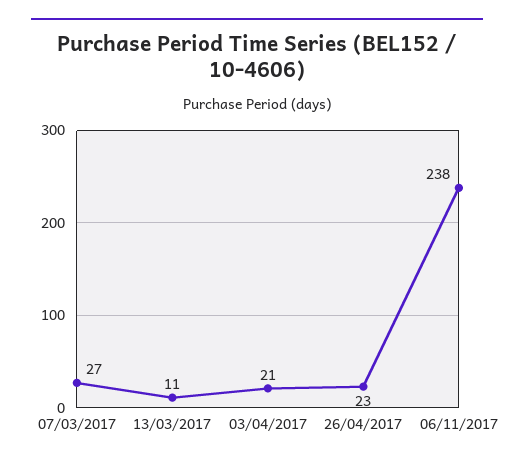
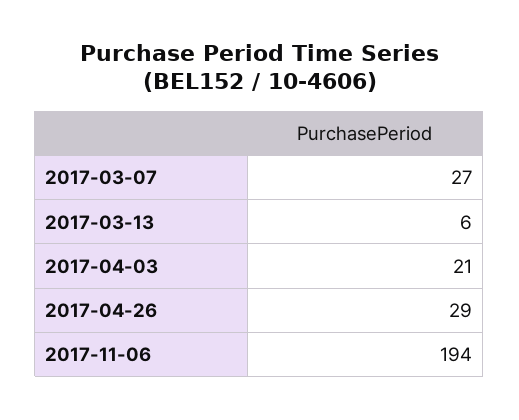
13/03/2017: 11 -> 6
26/04/2017: 23 -> 29
06/11/2017: 238 -> 194

